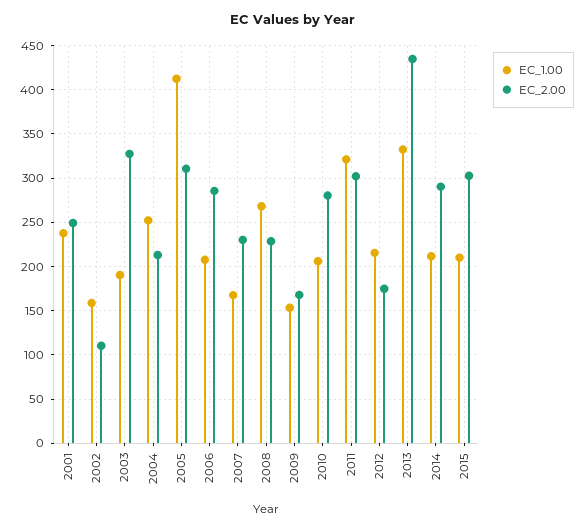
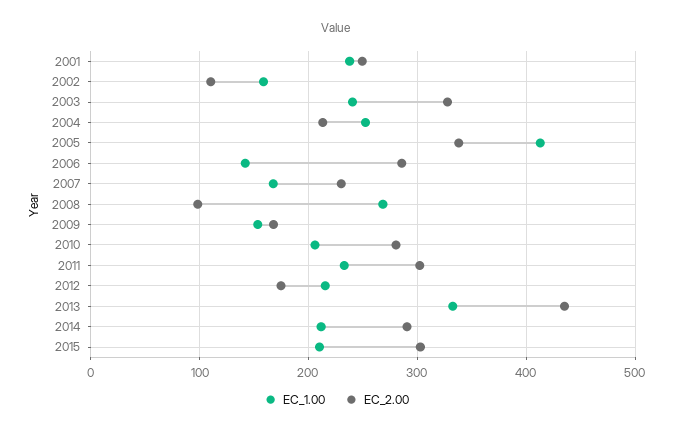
EC_1.00, 2003: 190 -> 240
EC_2.00, 2005: 310 -> 340
EC_1.00, 2006: 210 -> 140
EC_2.00, 2008: 230 -> 100
EC_1.00, 2011: 320 -> 230

